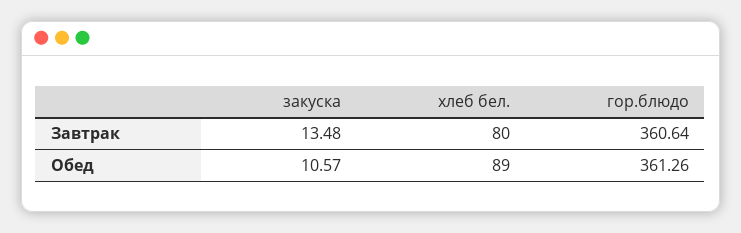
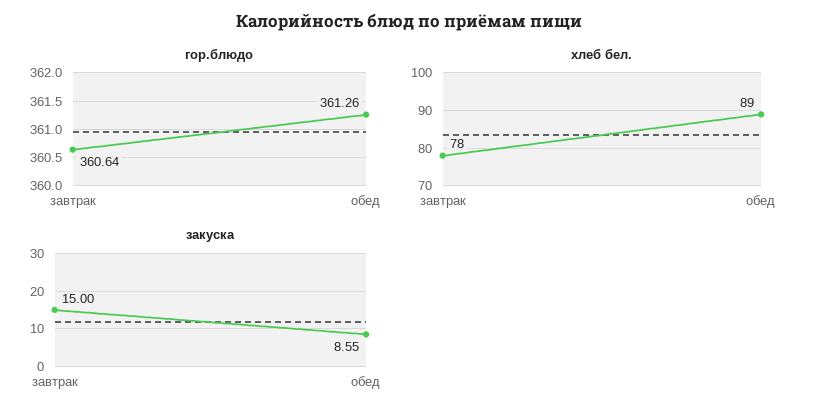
закуска, Завтрак: 13.48 -> 15
хлеб бел., Завтрак: 80 -> 78
закуска, Обед: 10.57 -> 8.55

